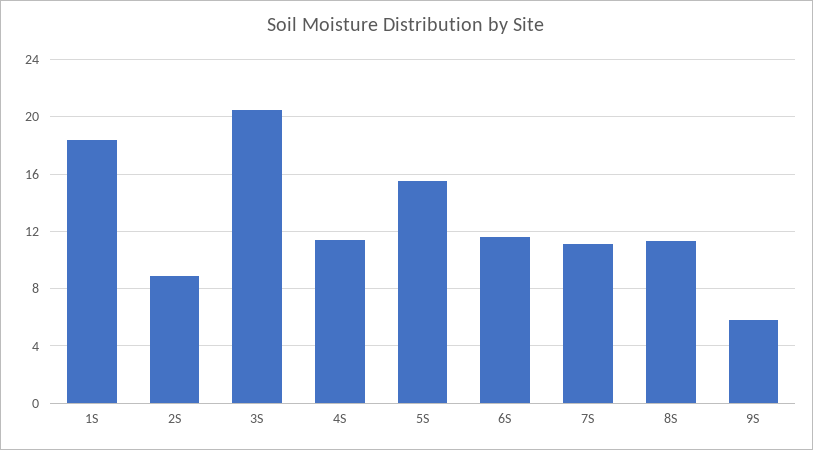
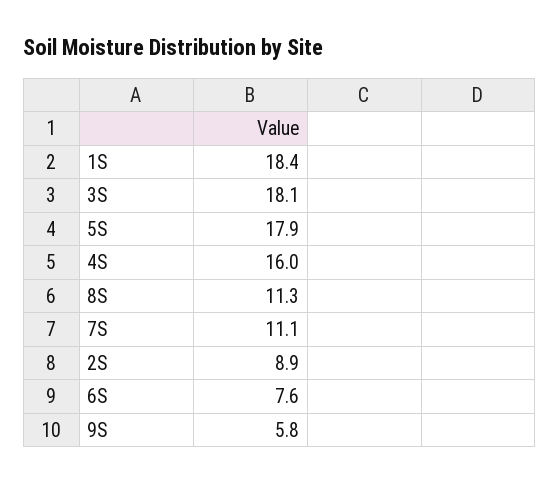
3S: 20.5 -> 18.1
4S: 11.5 -> 16
5S: 15.5 -> 17.9
6S: 11.5 -> 7.6

